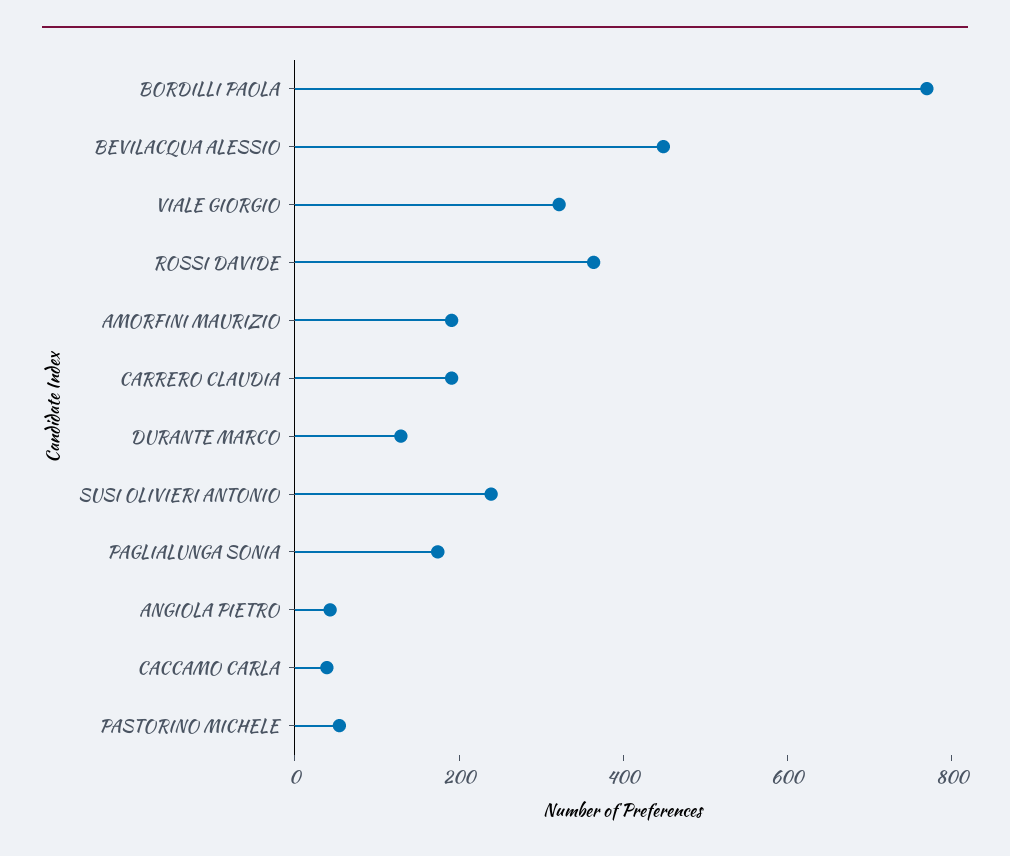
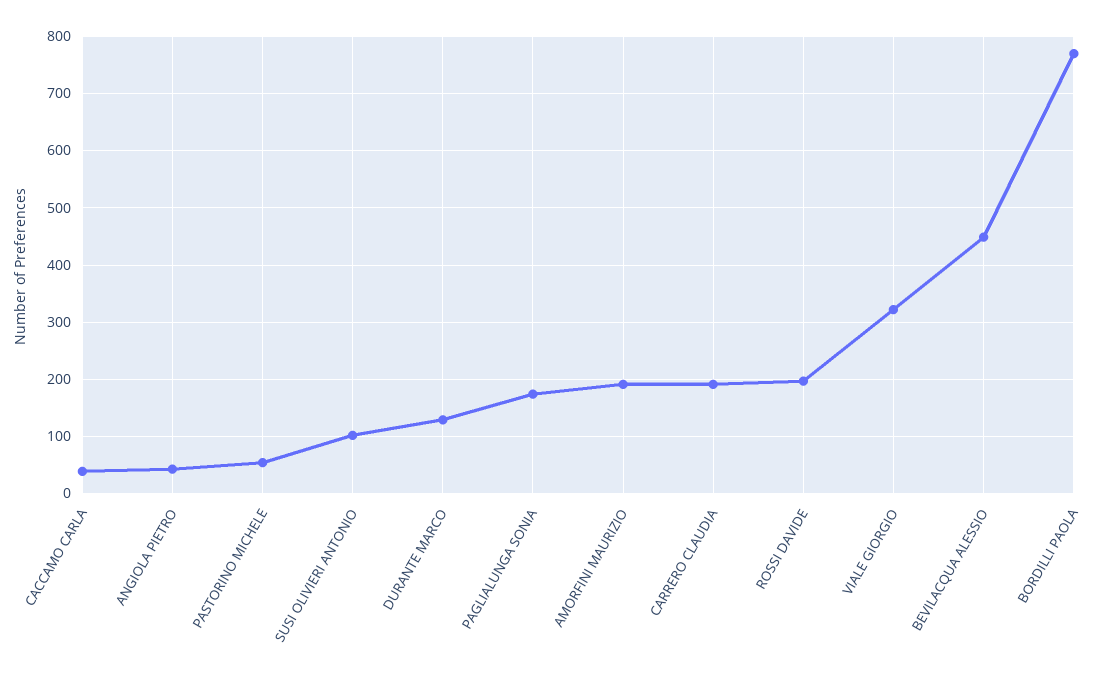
ROSSI DAVIDE: 350 -> 200
SUSI OLIVIERI ANTONIO: 250 -> 100

